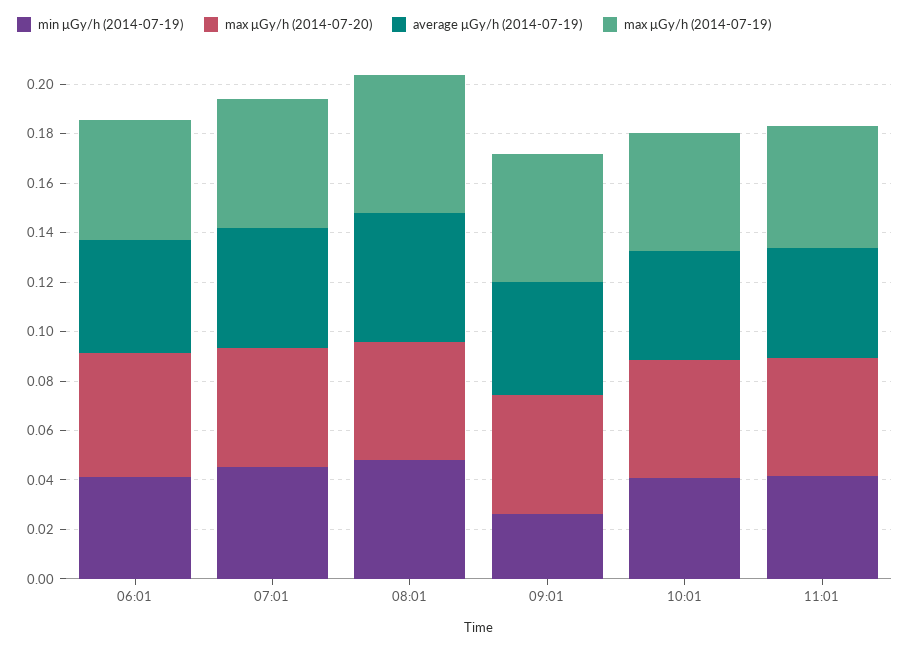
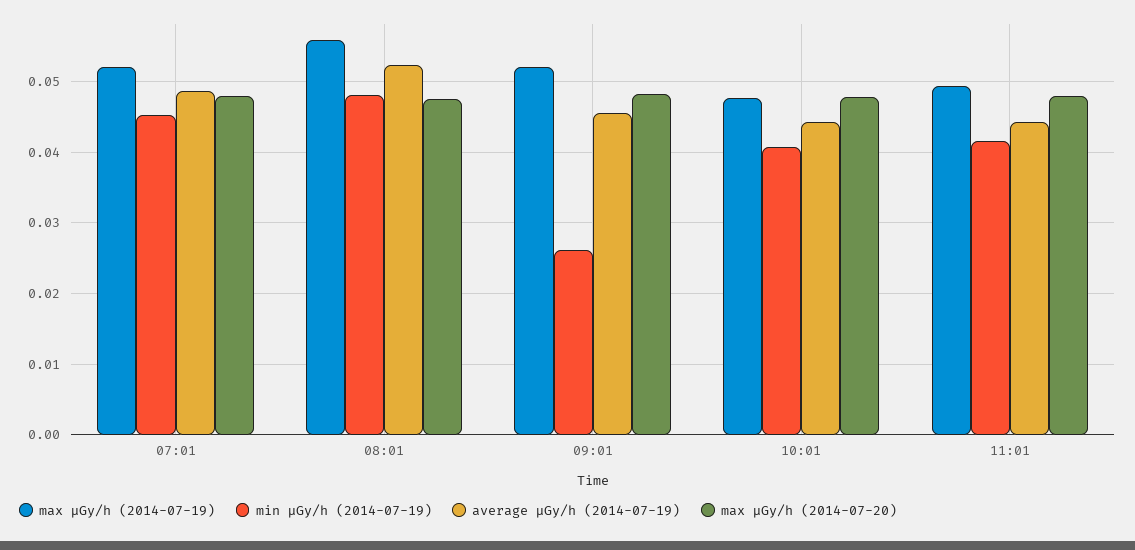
min μGy/h (2014-07-19), 06:01: 0.04 -> none
max μGy/h (2014-07-20), 06:01: 0.05 -> none
average μGy/h (2014-07-19), 06:01: 0.045 -> none
max μGy/h (2014-07-19), 06:01: 0.05 -> none

